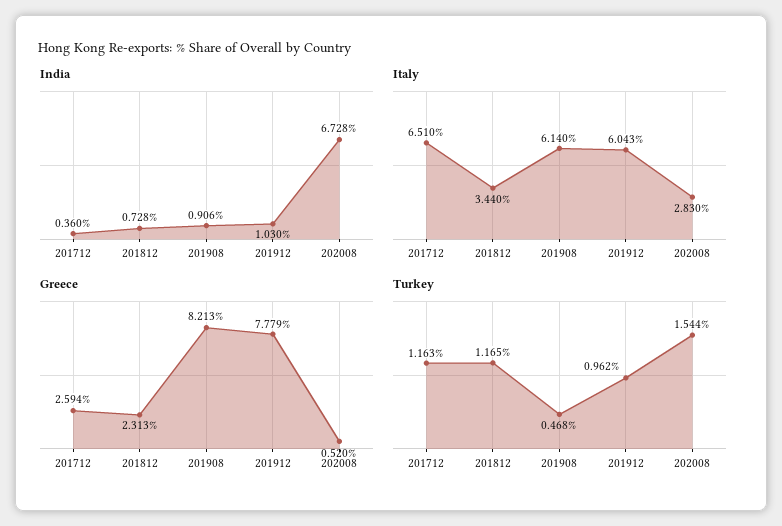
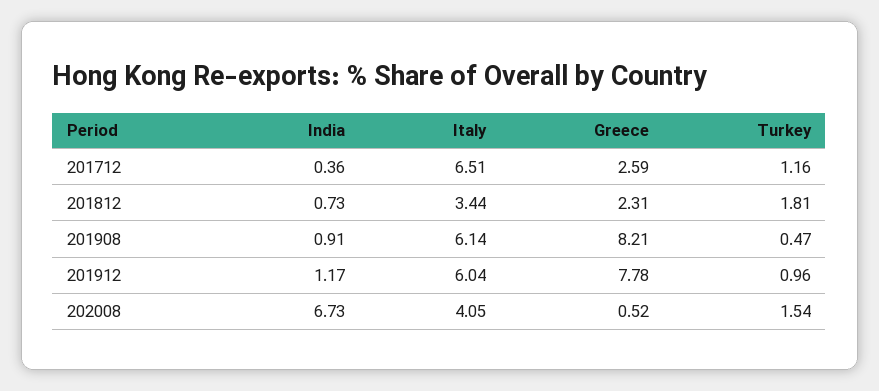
India, 201912: 1.03 -> 1.17
Italy, 202008: 2.83 -> 4.05
Turkey, 201812: 1.165 -> 1.81

